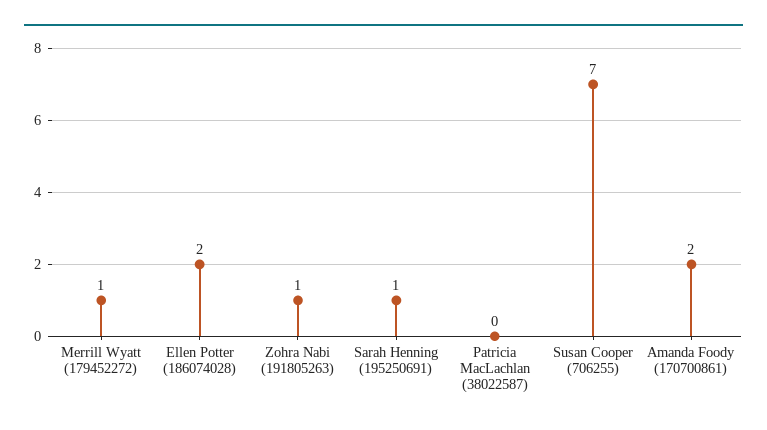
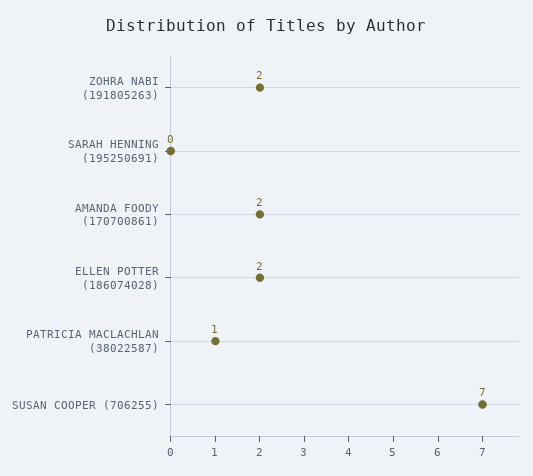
Merrill Wyatt (179452272): 1 -> none
Zohra Nabi (191805263): 1 -> 2
Sarah Henning (195250691): 1 -> 0
Patricia MacLachlan (38022587): 0 -> 1

